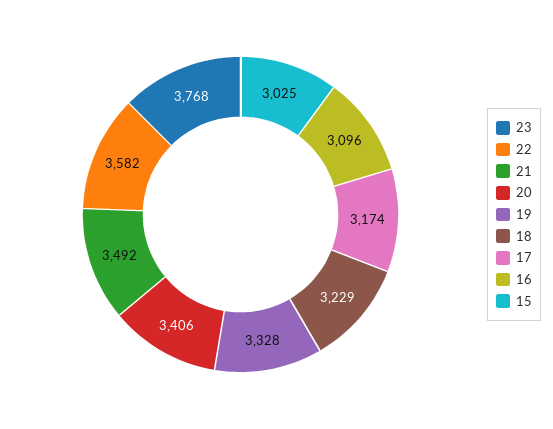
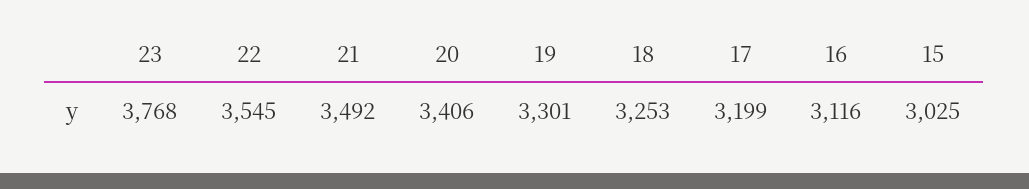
22: 3582 -> 3545
19: 3328 -> 3301
18: 3229 -> 3253
17: 3174 -> 3199
16: 3096 -> 3116

